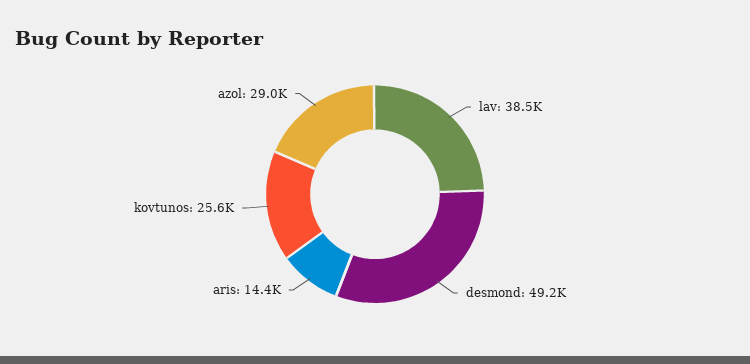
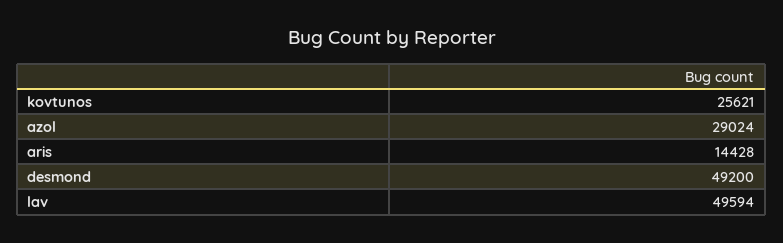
lav: 38500 -> 49594

